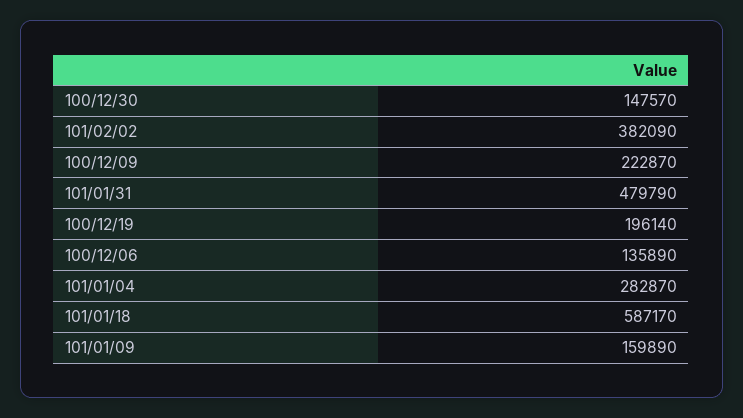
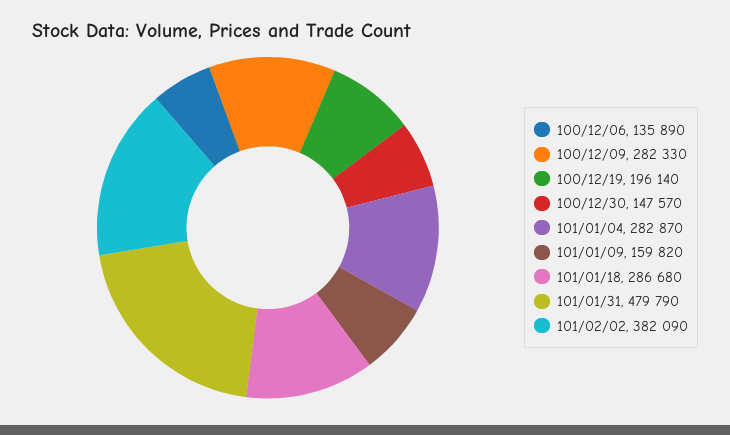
100/12/09: 222870 -> 282330
101/01/18: 587170 -> 286680
101/01/09: 159890 -> 159820

